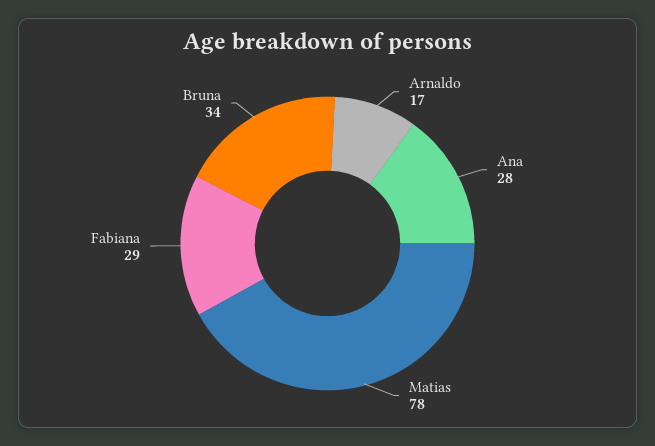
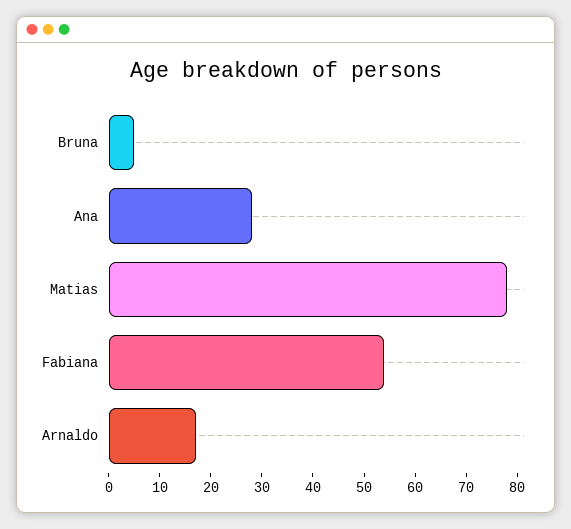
Fabiana: 29 -> 55
Bruna: 34 -> 5

